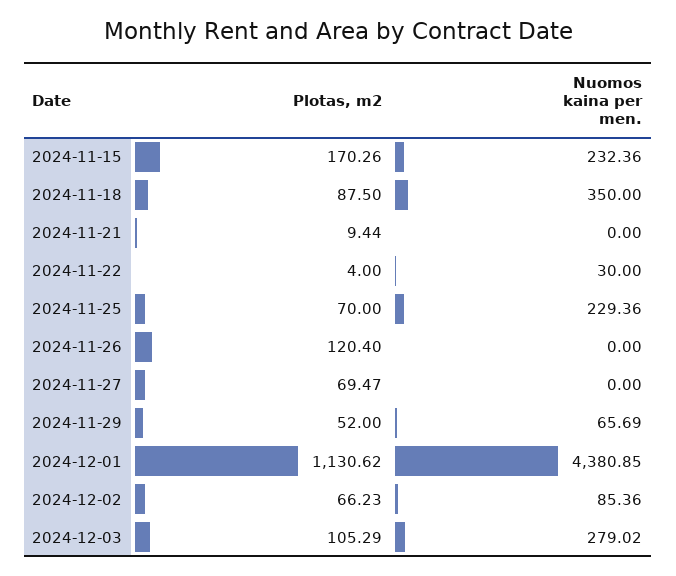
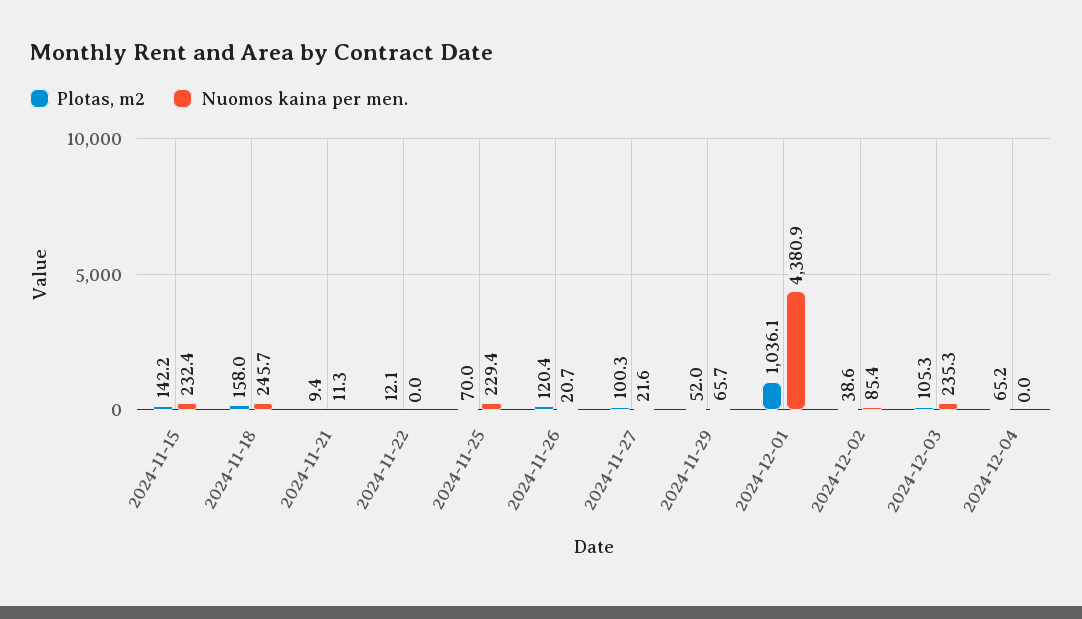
Plotas, m2, 2024-11-15: 170.26 -> 142.2
Plotas, m2, 2024-11-18: 87.5 -> 158
Nuomos kaina per men., 2024-11-18: 350 -> 245.7
Nuomos kaina per men., 2024-11-21: 0 -> 11.3
Plotas, m2, 2024-11-22: 4 -> 12.1
Nuomos kaina per men., 2024-11-22: 30 -> 0
Nuomos kaina per men., 2024-11-26: 0 -> 20.7
Plotas, m2, 2024-11-27: 69.47 -> 100.3
Nuomos kaina per men., 2024-11-27: 0 -> 21.6
Plotas, m2, 2024-12-01: 1130.62 -> 1036.1
Plotas, m2, 2024-12-02: 66.23 -> 38.6
Nuomos kaina per men., 2024-12-03: 279.02 -> 235.3
Plotas, m2, 2024-12-04: none -> 65.2
Nuomos kaina per men., 2024-12-04: none -> 0

